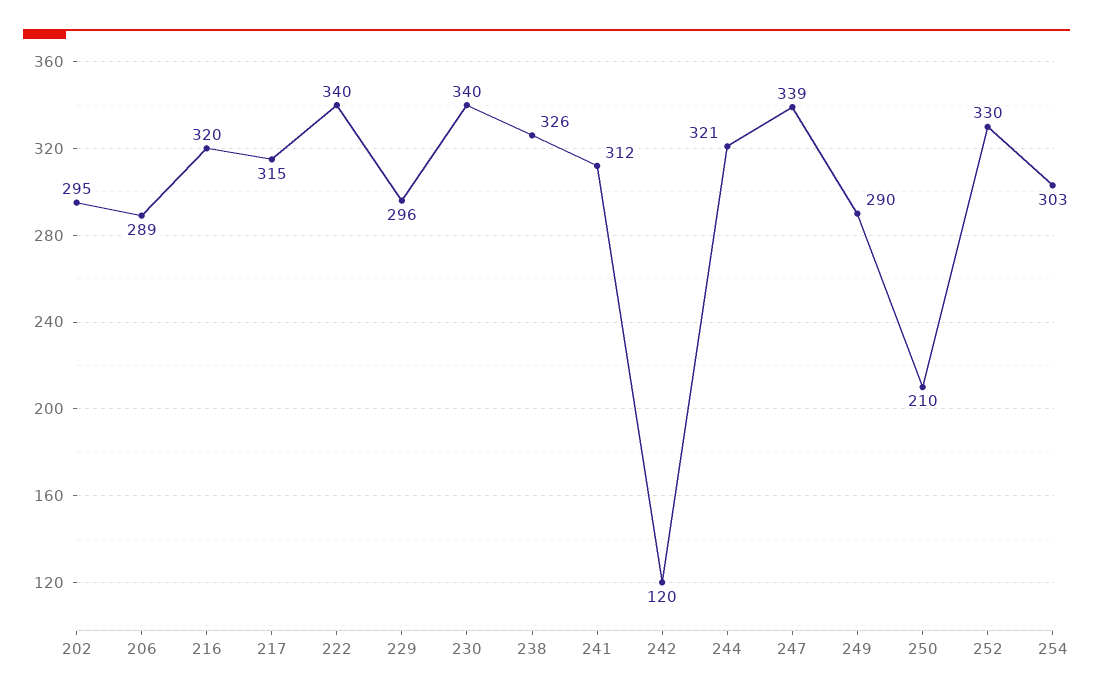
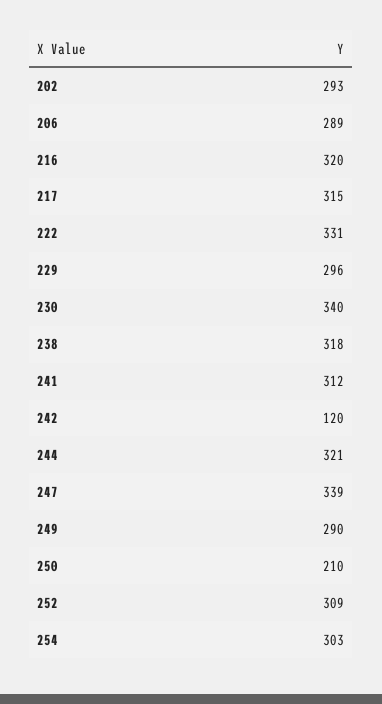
202: 295 -> 293
222: 340 -> 331
238: 326 -> 318
252: 330 -> 309

